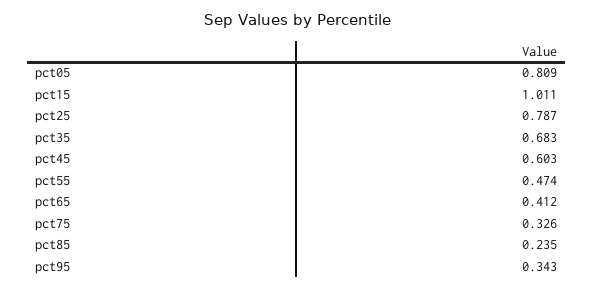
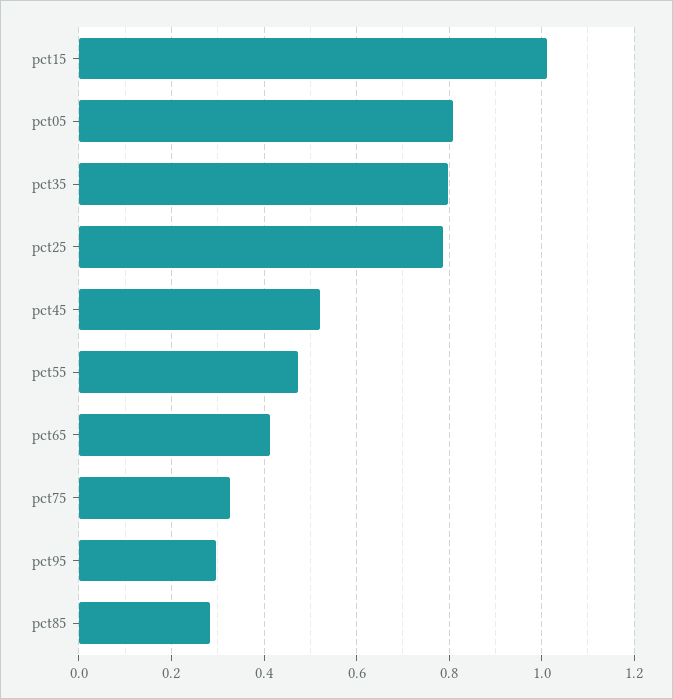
pct35: 0.683 -> 0.8
pct45: 0.603 -> 0.52
pct85: 0.235 -> 0.28
pct95: 0.343 -> 0.3

